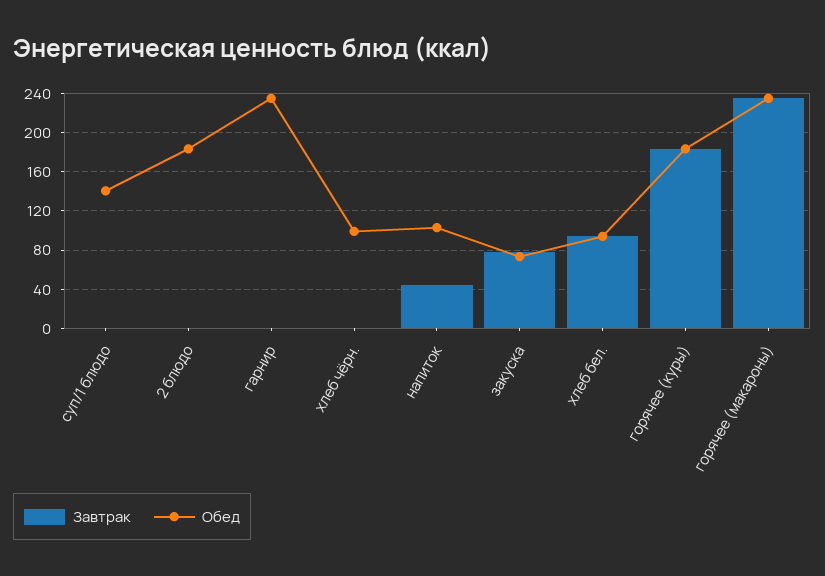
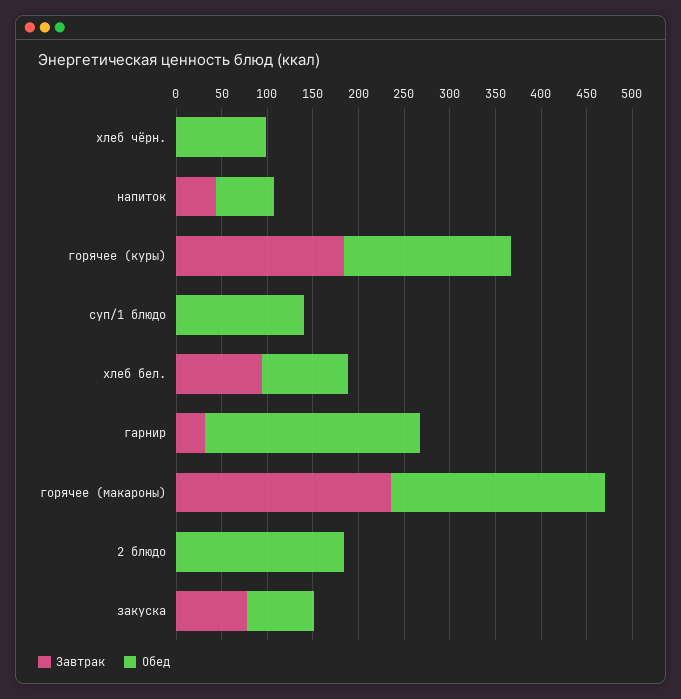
Завтрак, гарнир: 0 -> 30
Обед, напиток: 100 -> 60

